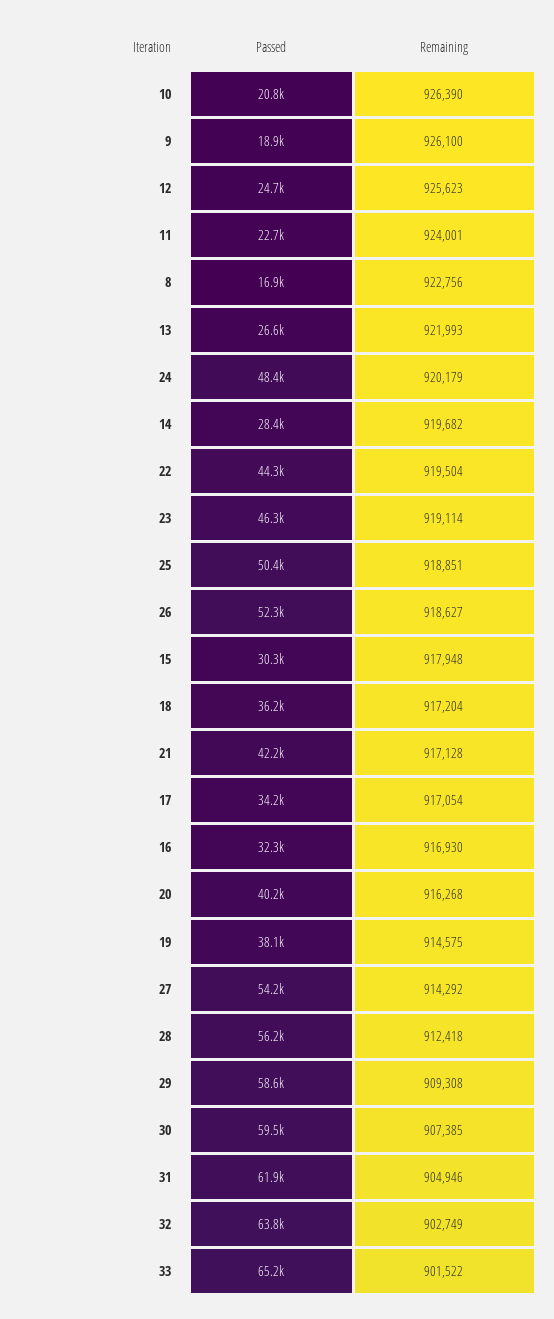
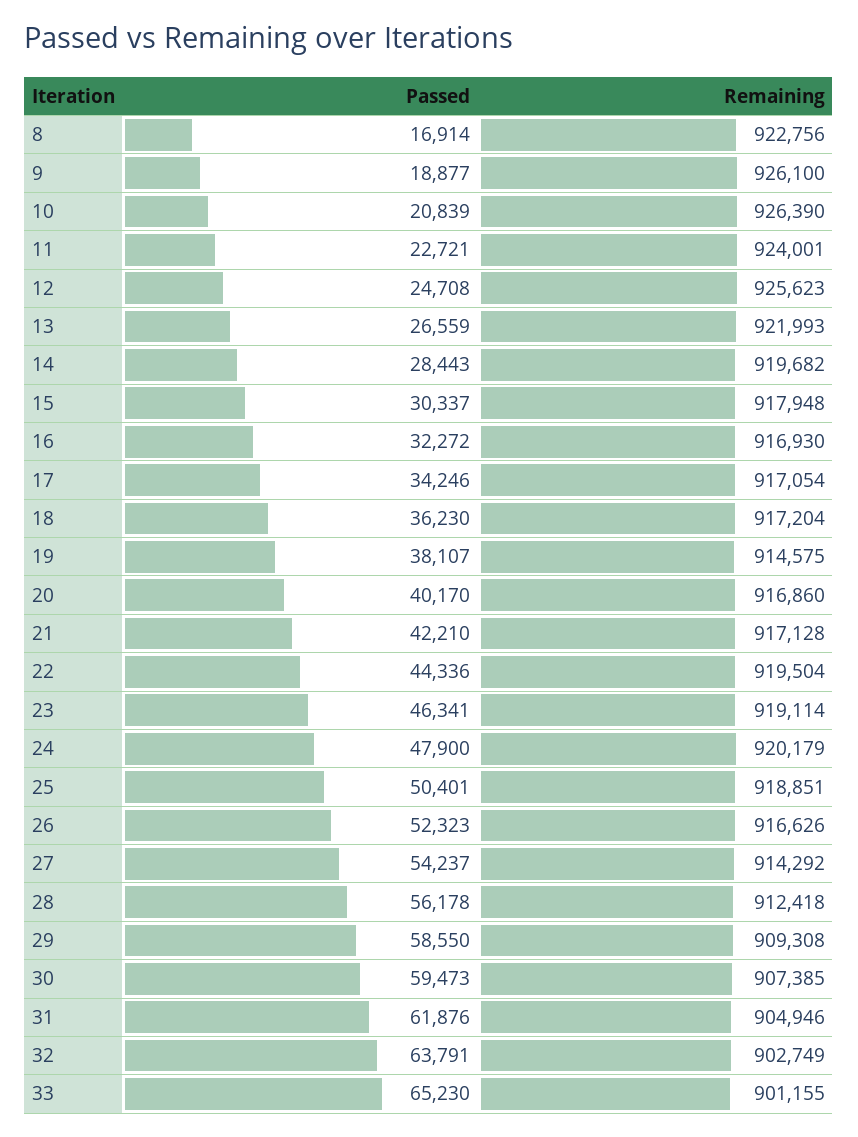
Passed, 24: 48400 -> 47900
Remaining, 26: 918627 -> 916626
Remaining, 20: 916268 -> 916860
Remaining, 33: 901522 -> 901155

